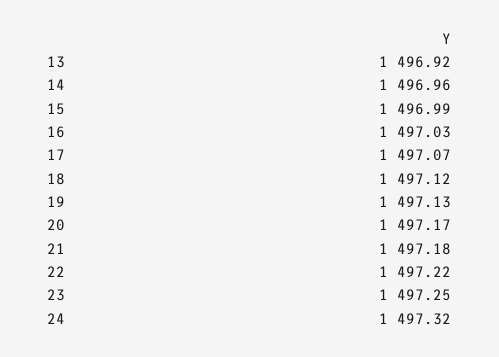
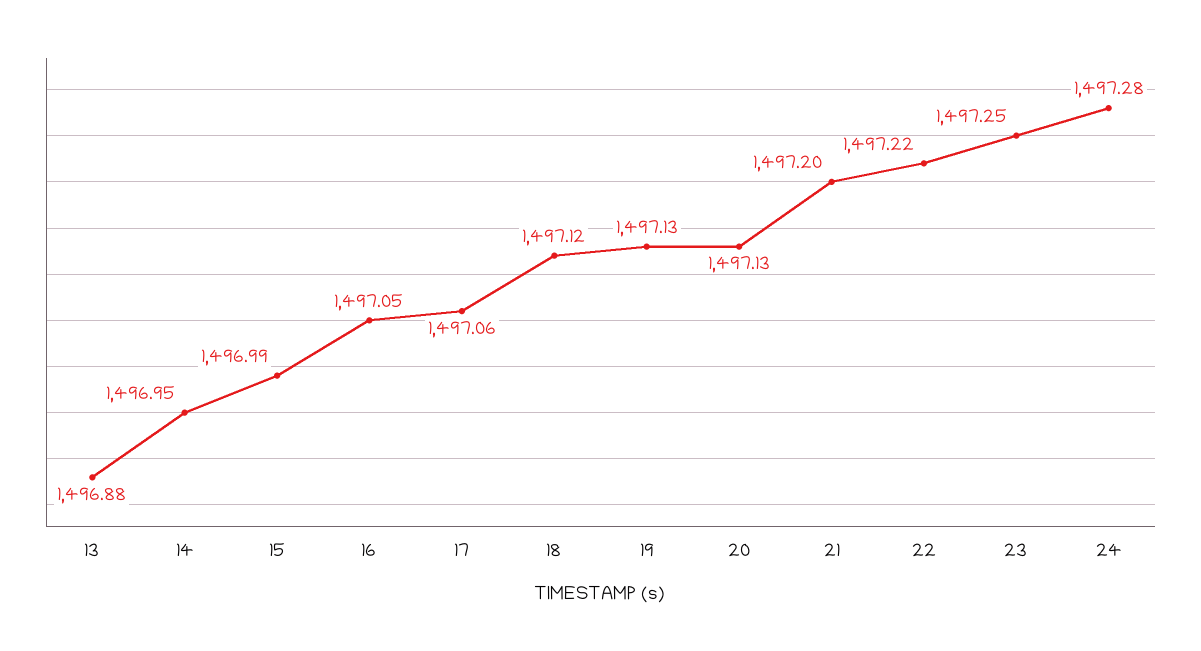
13: 1496.92 -> 1496.88
14: 1496.96 -> 1496.95
16: 1497.03 -> 1497.05
17: 1497.07 -> 1497.06
20: 1497.17 -> 1497.13
21: 1497.18 -> 1497.2
24: 1497.32 -> 1497.28

